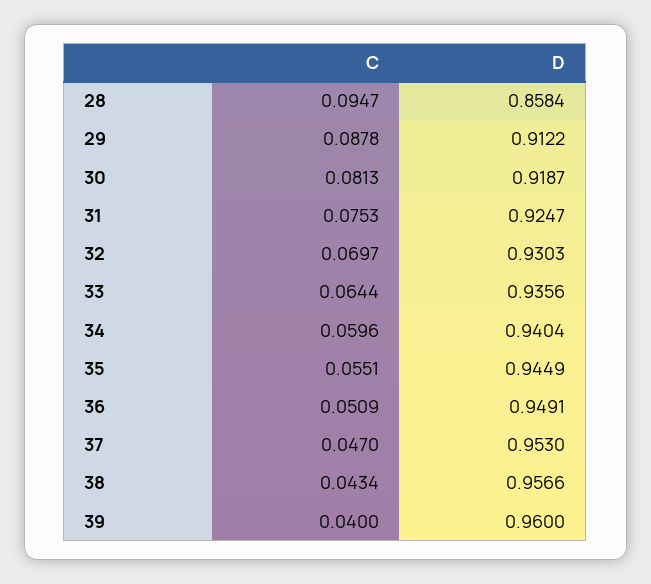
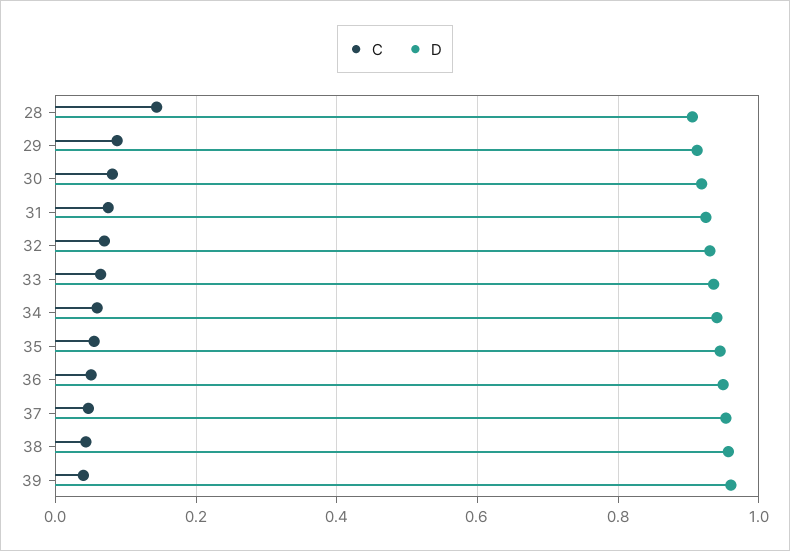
C, 28: 0.0947 -> 0.14
D, 28: 0.8584 -> 0.9

